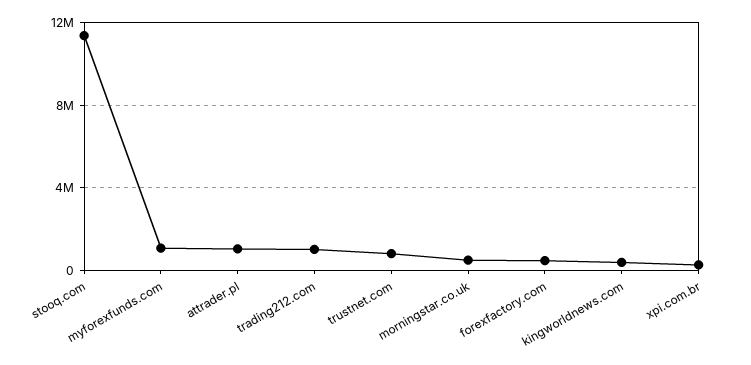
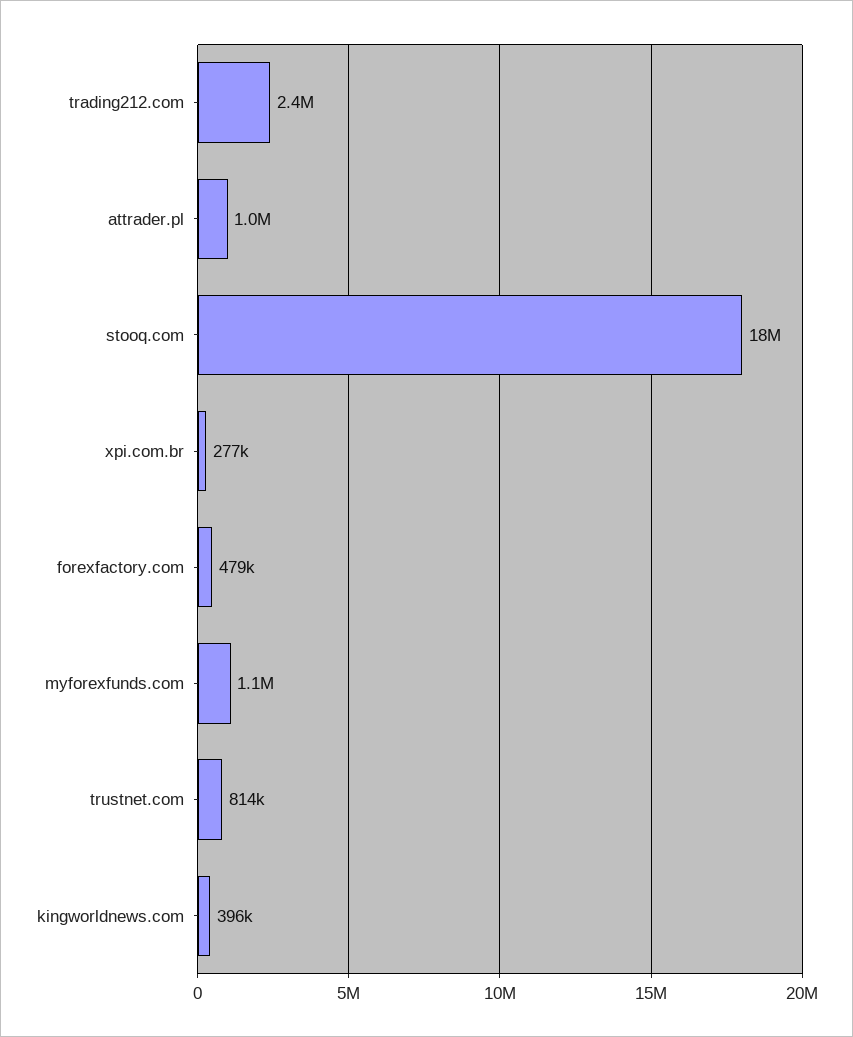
stooq.com: 11500000 -> 18000000
trading212.com: 1000000 -> 2400000
morningstar.co.uk: 500000 -> none

